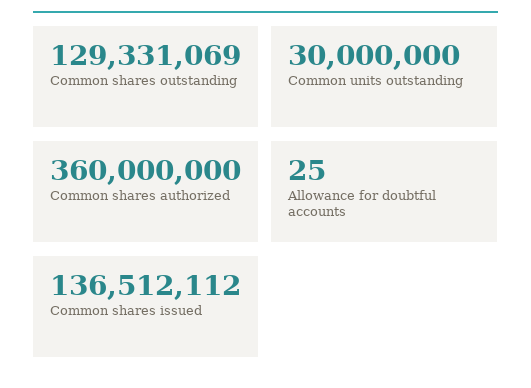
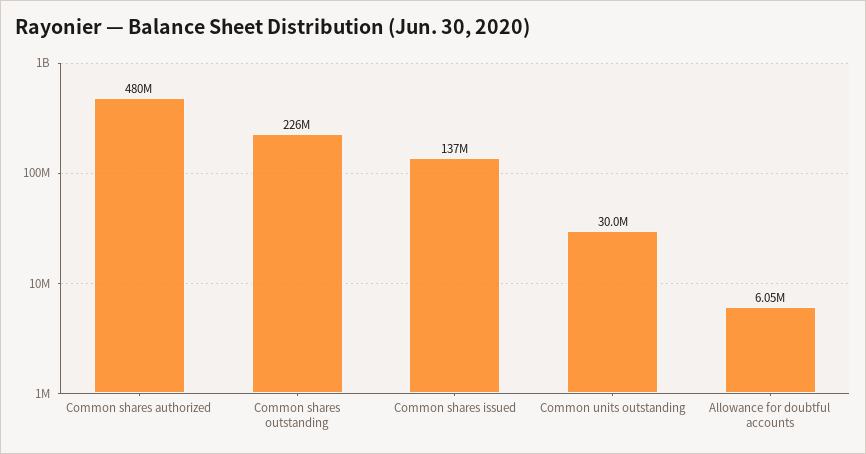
Common shares outstanding: 129331069 -> 226000000
Common shares authorized: 360000000 -> 480000000
Allowance for doubtful accounts: 25 -> 6050000

